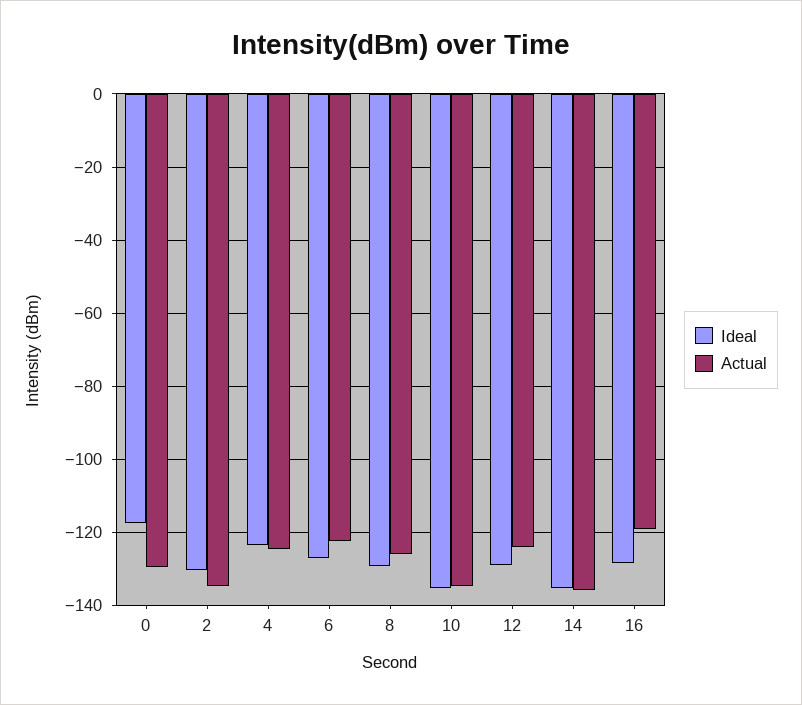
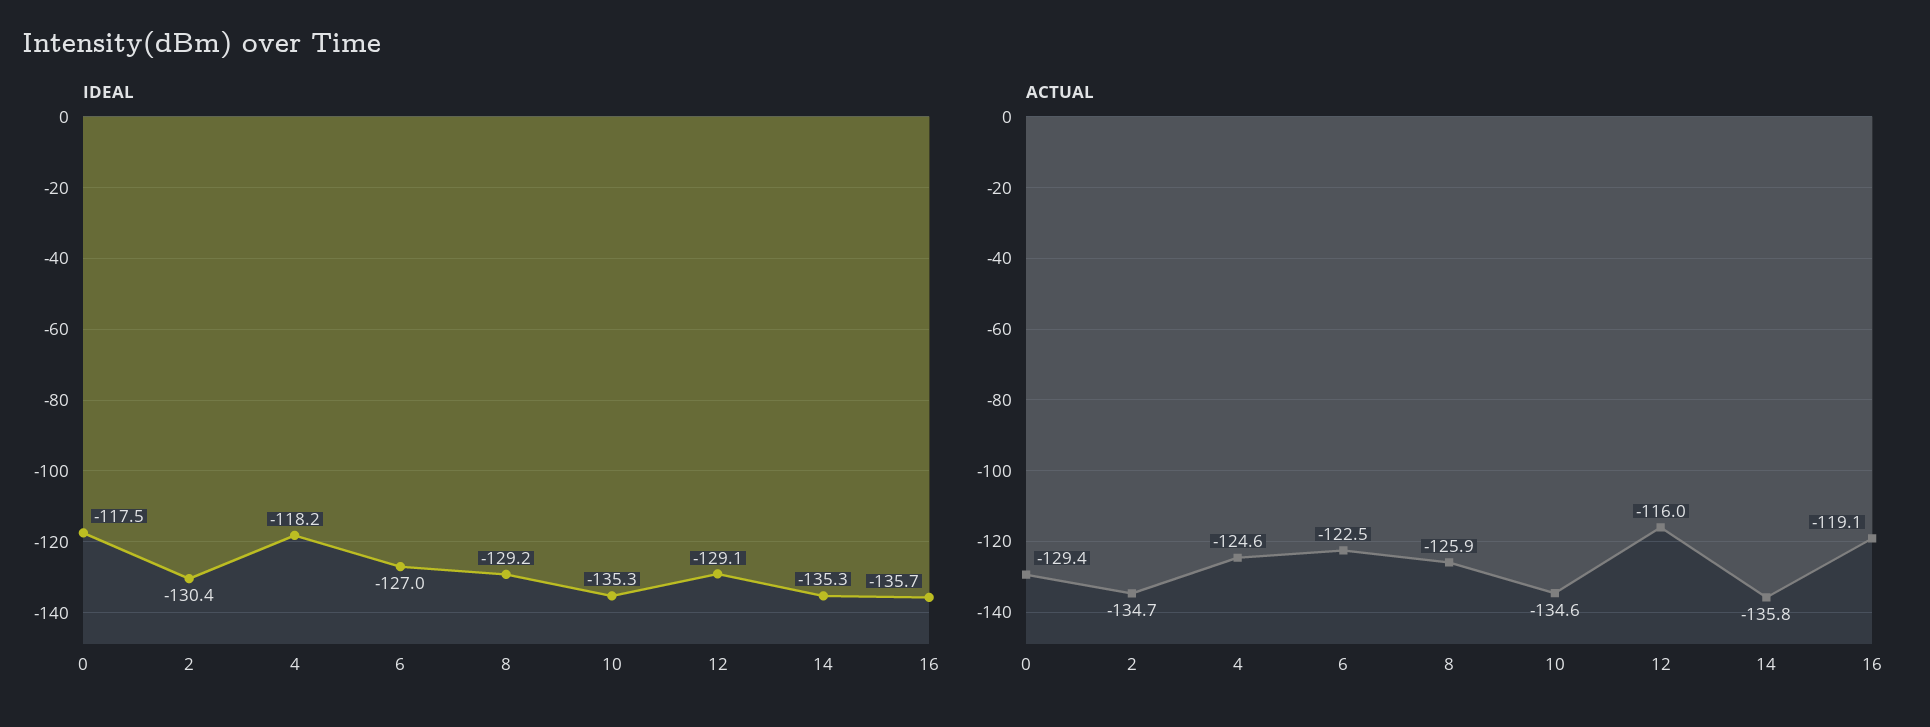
Ideal, 4: -124 -> -118.2
Actual, 12: -124 -> -116
Ideal, 16: -128 -> -135.7

